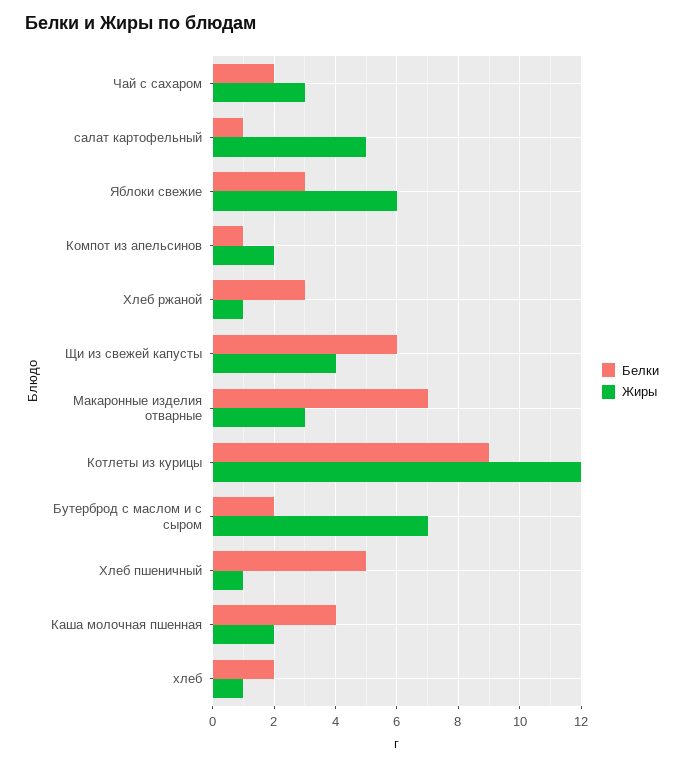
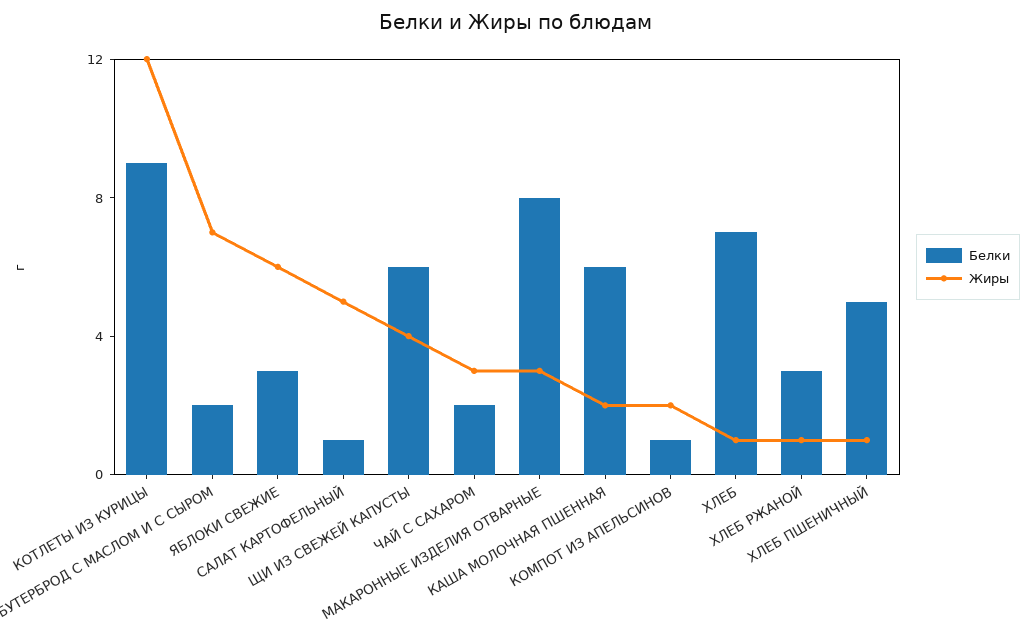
Белки, Макаронные изделия отварные: 7 -> 8
Белки, Каша молочная пшенная: 4 -> 6
Белки, хлеб: 2 -> 7

